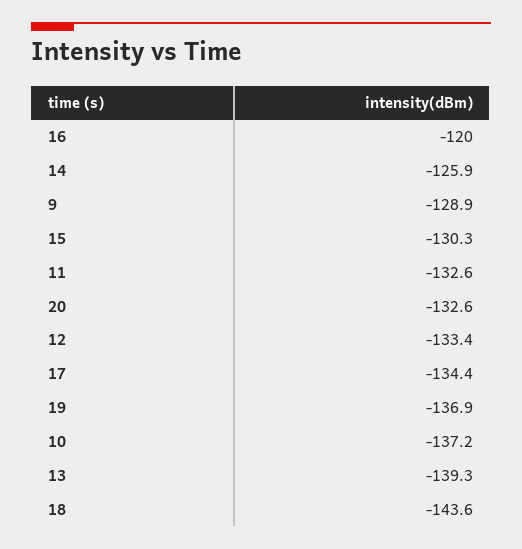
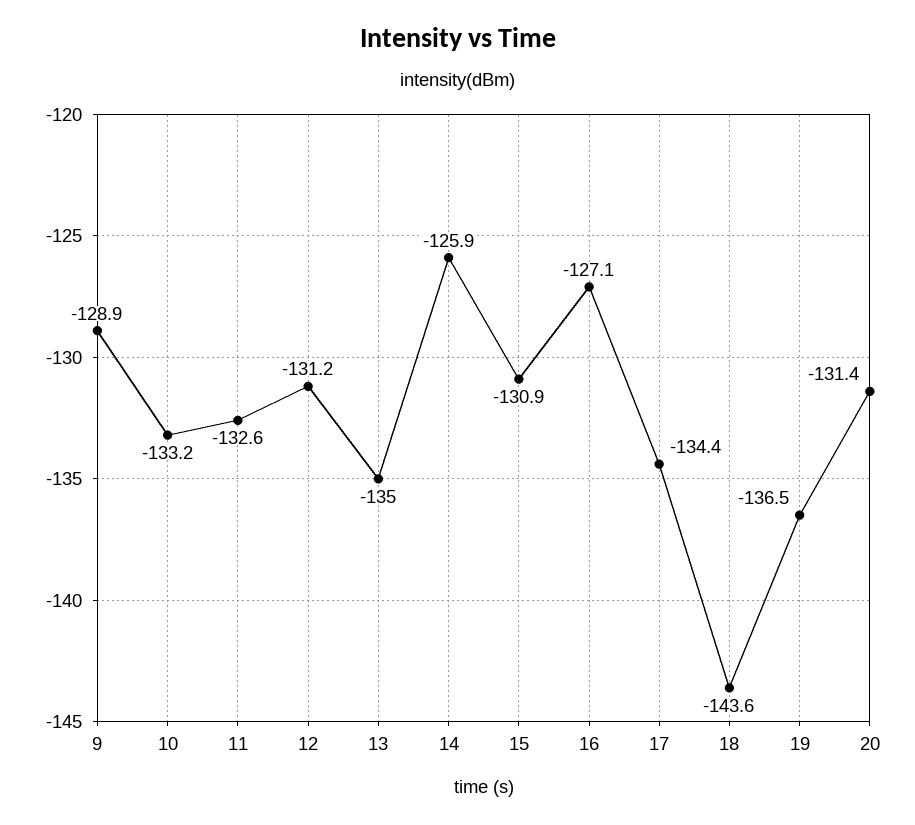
16: -120 -> -127.1
15: -130.3 -> -130.9
20: -132.6 -> -131.4
12: -133.4 -> -131.2
19: -136.9 -> -136.5
10: -137.2 -> -133.2
13: -139.3 -> -135

